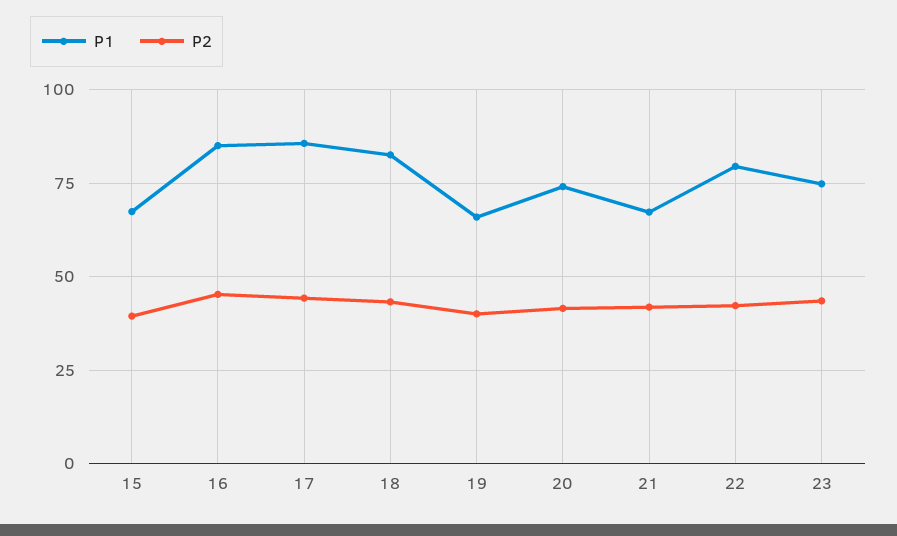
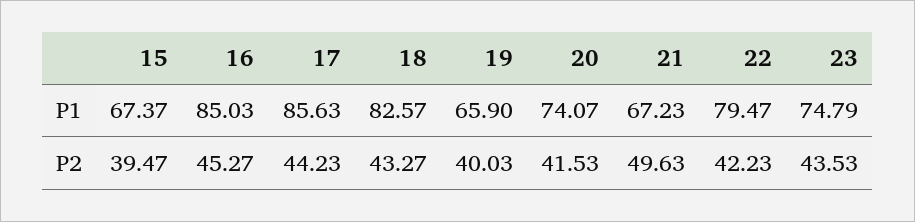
P2, 21: 42.5 -> 49.63

